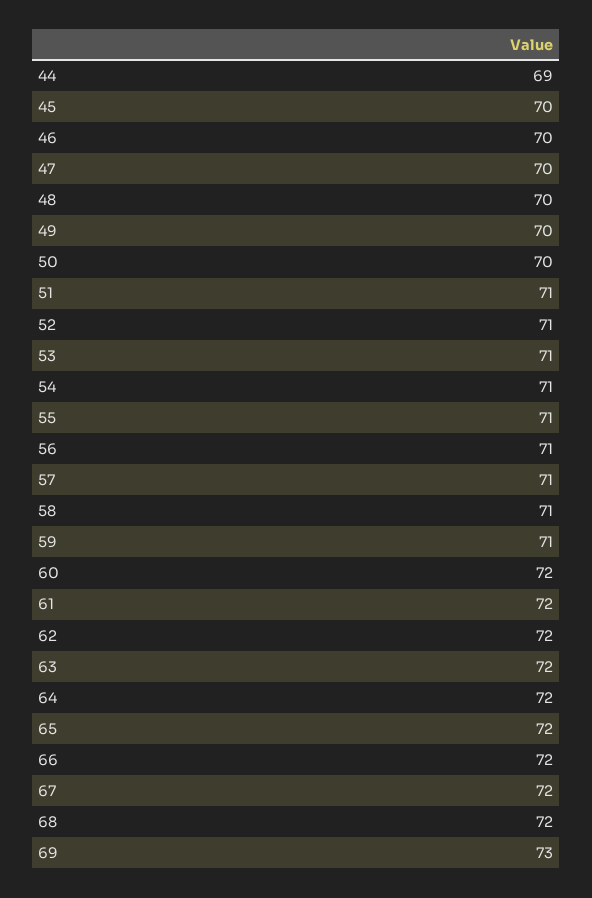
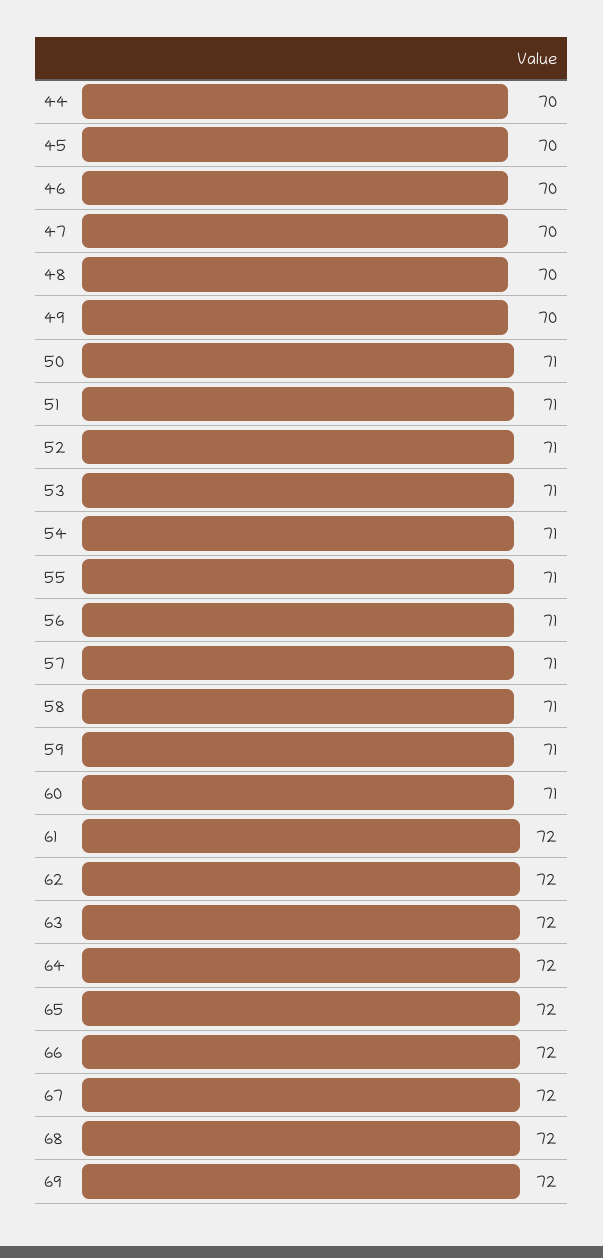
44: 69 -> 70
50: 70 -> 71
60: 72 -> 71
69: 73 -> 72

